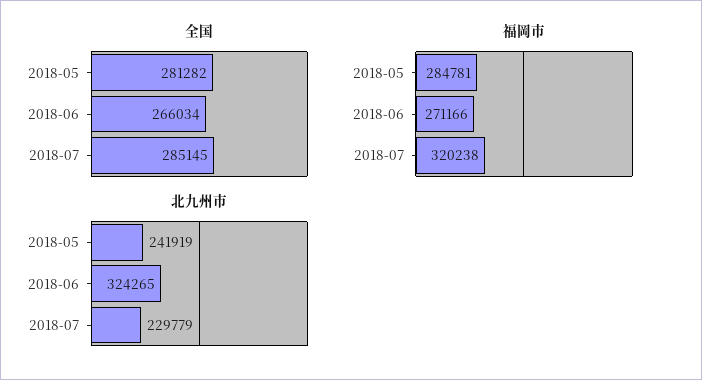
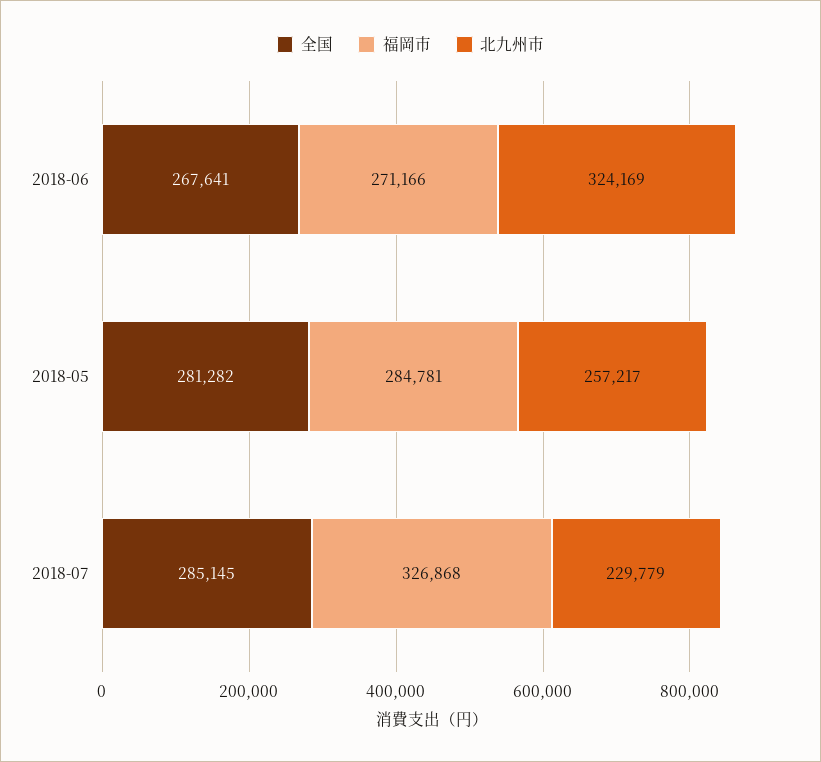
全国, 2018-06: 266034 -> 267641
福岡市, 2018-07: 320238 -> 326868
北九州市, 2018-05: 241919 -> 257217
北九州市, 2018-06: 324265 -> 324169

